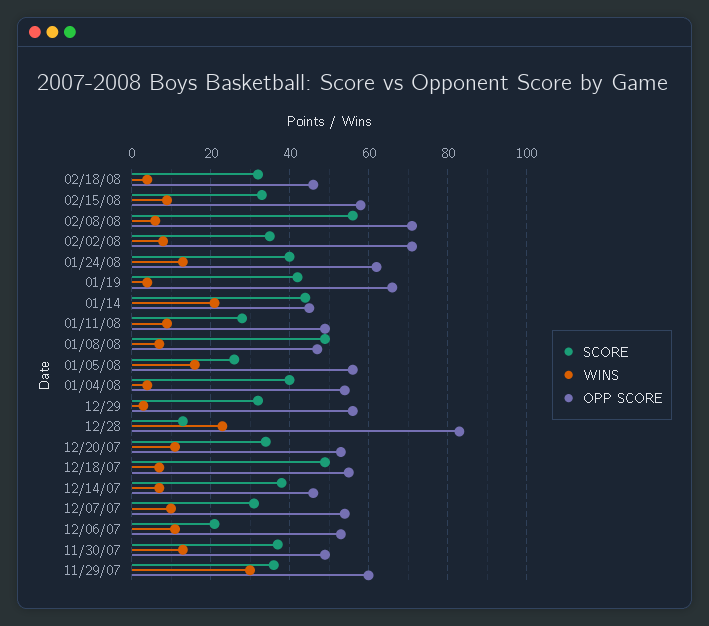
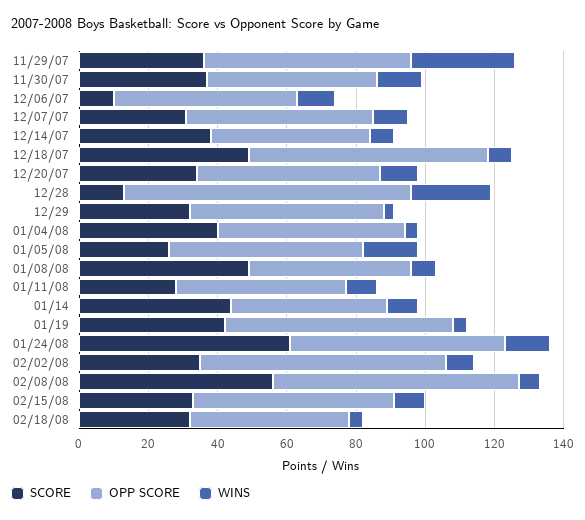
SCORE, 01/24/08: 40 -> 60
WINS, 01/14: 20 -> 10
OPP SCORE, 12/18/07: 55 -> 70
SCORE, 12/06/07: 20 -> 10

